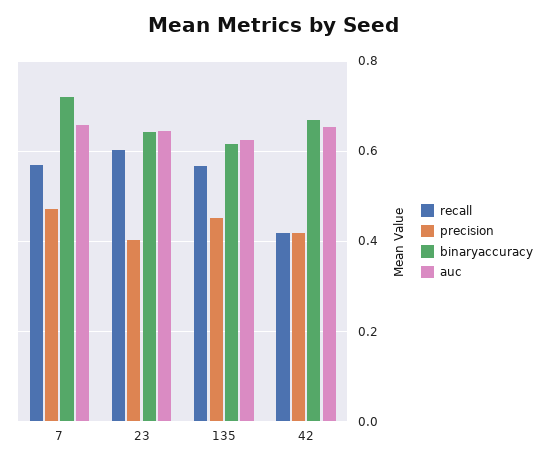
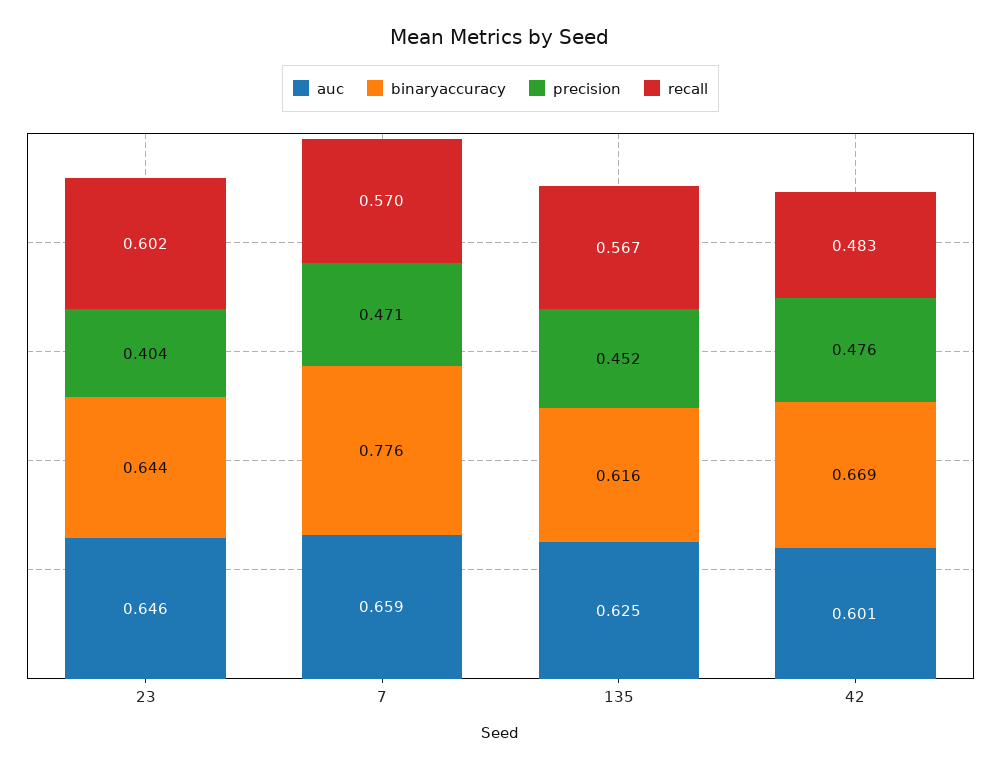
binaryaccuracy, 7: 0.72 -> 0.776
recall, 42: 0.42 -> 0.483
precision, 42: 0.42 -> 0.476
auc, 42: 0.66 -> 0.601

